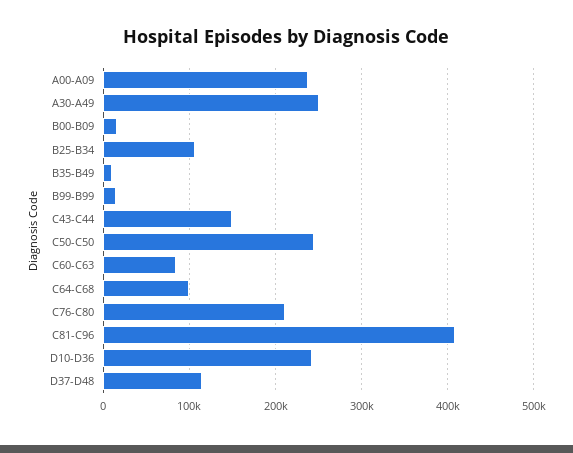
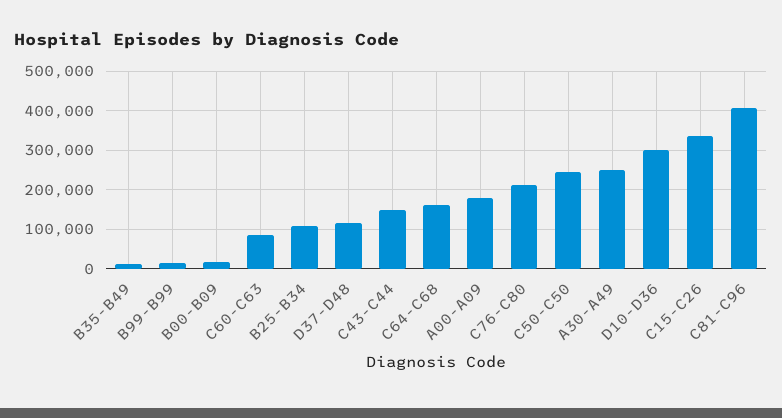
A00-A09: 240000 -> 180000
C64-C68: 100000 -> 160000
D10-D36: 240000 -> 300000
C15-C26: none -> 340000

